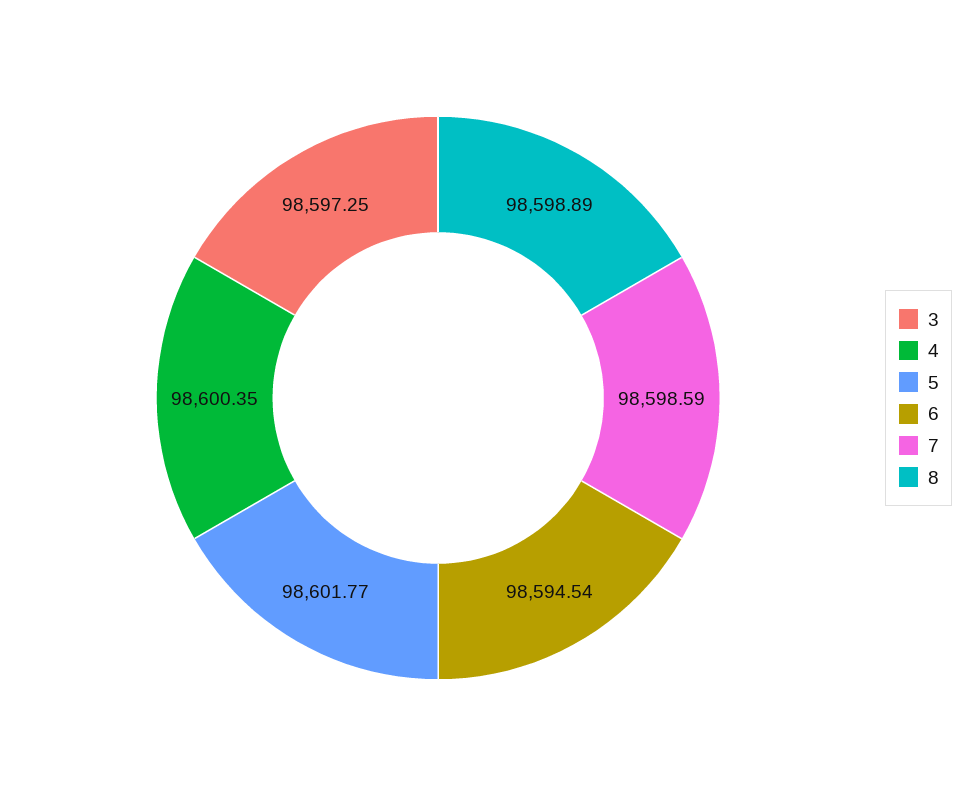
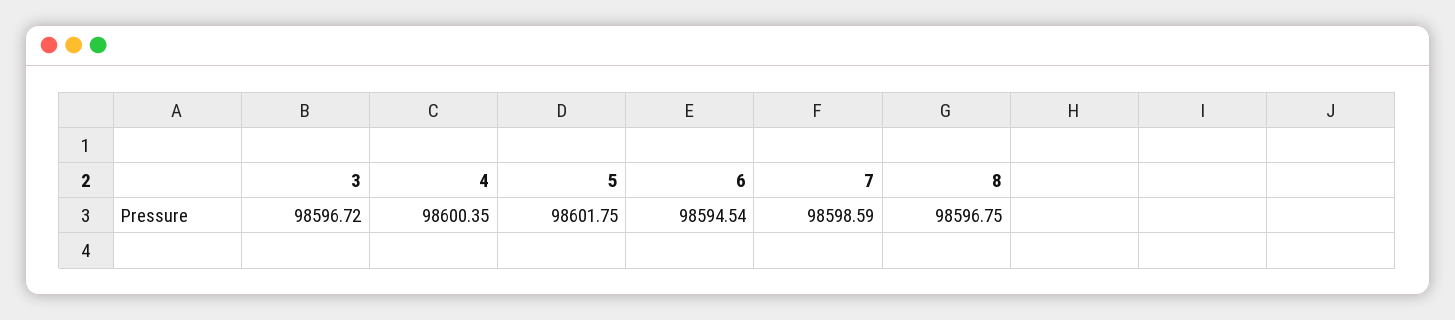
3: 98597.25 -> 98596.72
5: 98601.77 -> 98601.75
8: 98598.89 -> 98596.75

